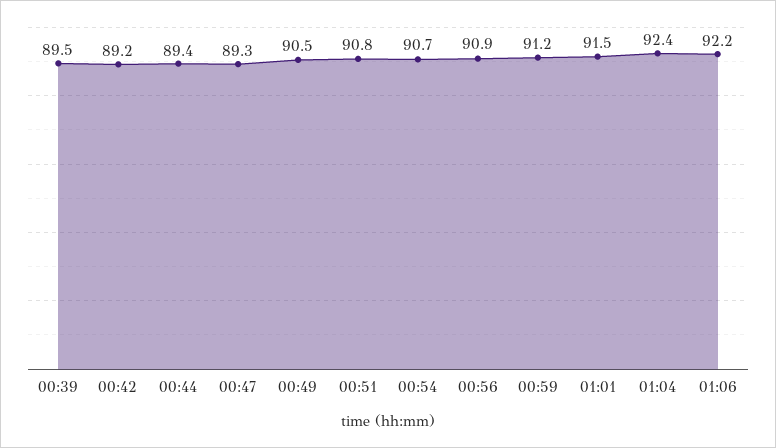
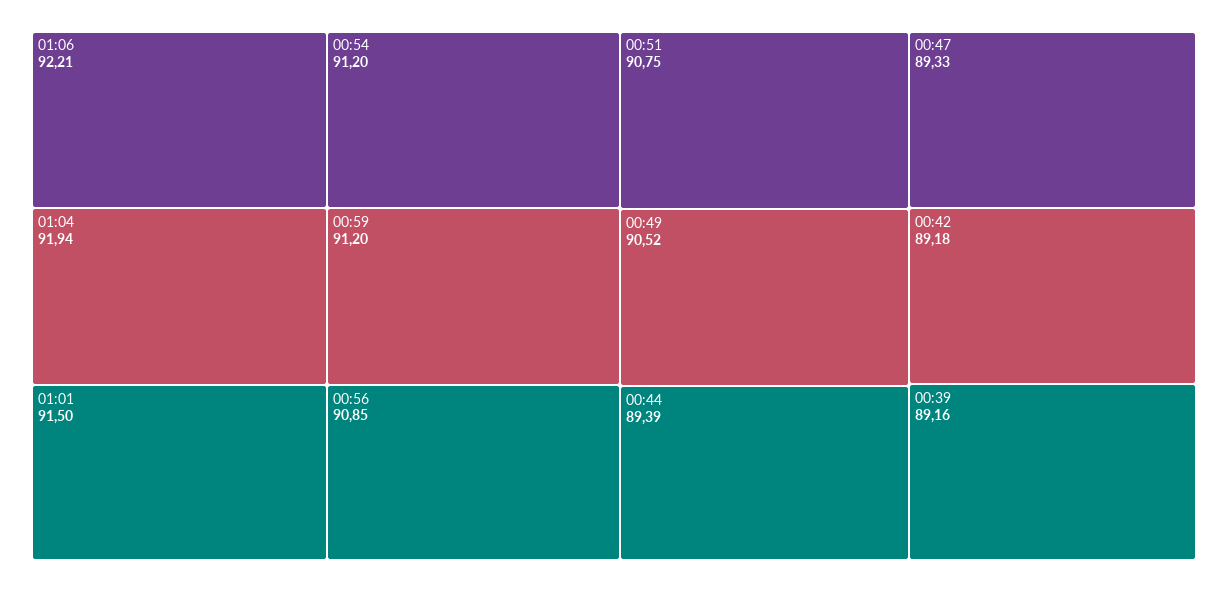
00:39: 89.5 -> 89.16
00:54: 90.7 -> 91.2
01:04: 92.4 -> 91.94

